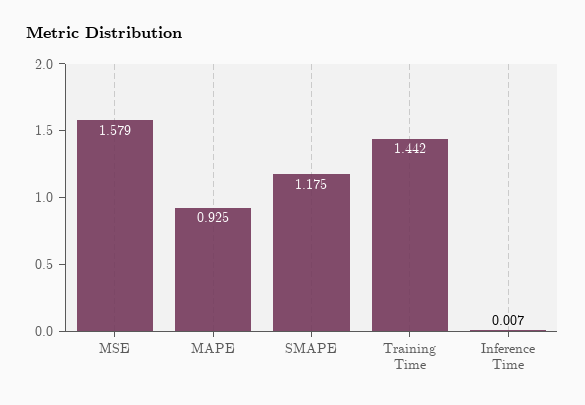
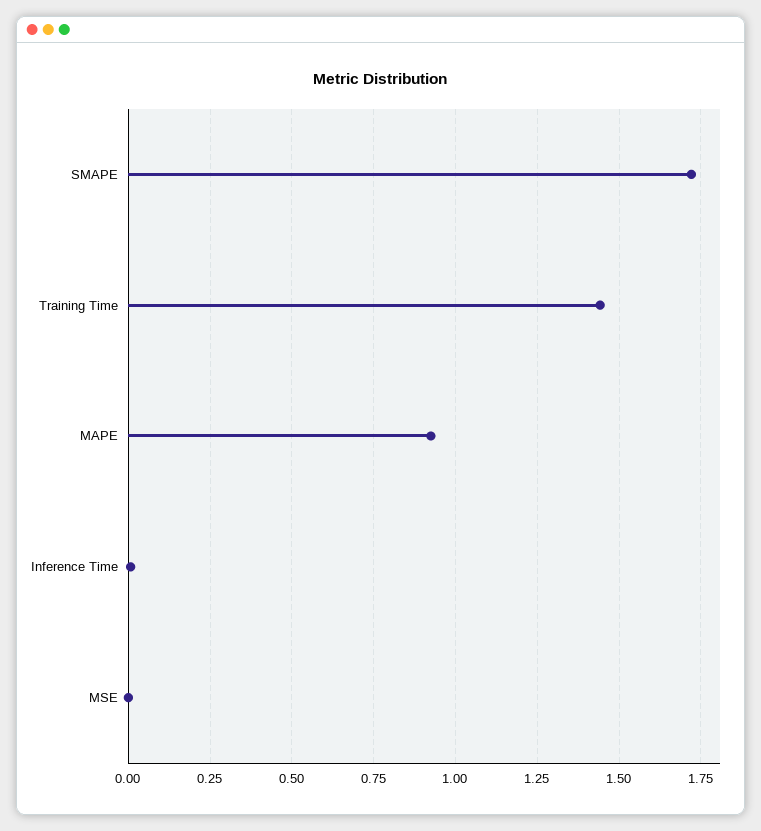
MSE: 1.579 -> 0
SMAPE: 1.175 -> 1.725

